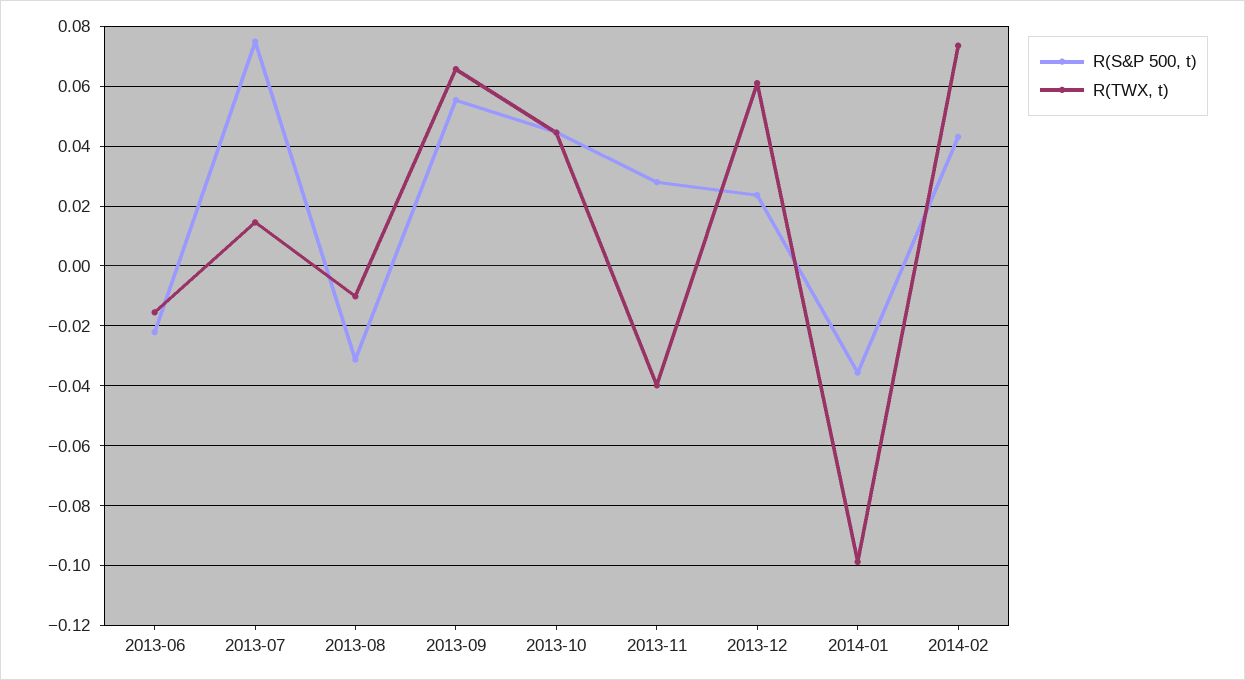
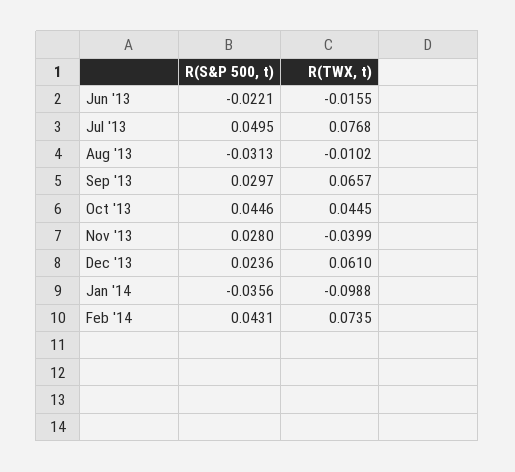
R(S&P 500, t), 2013-07: 0.075 -> 0.0495
R(TWX, t), 2013-07: 0.015 -> 0.0768
R(S&P 500, t), 2013-09: 0.055 -> 0.0297

